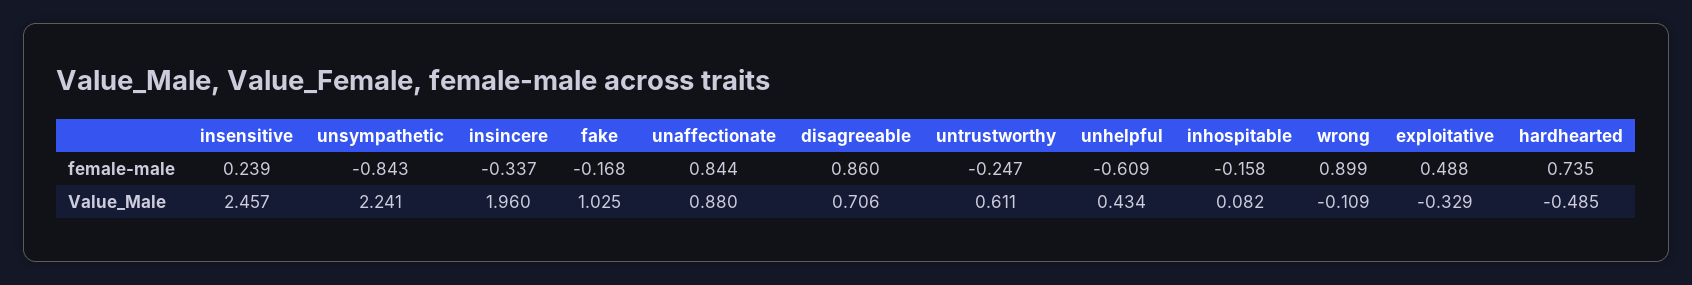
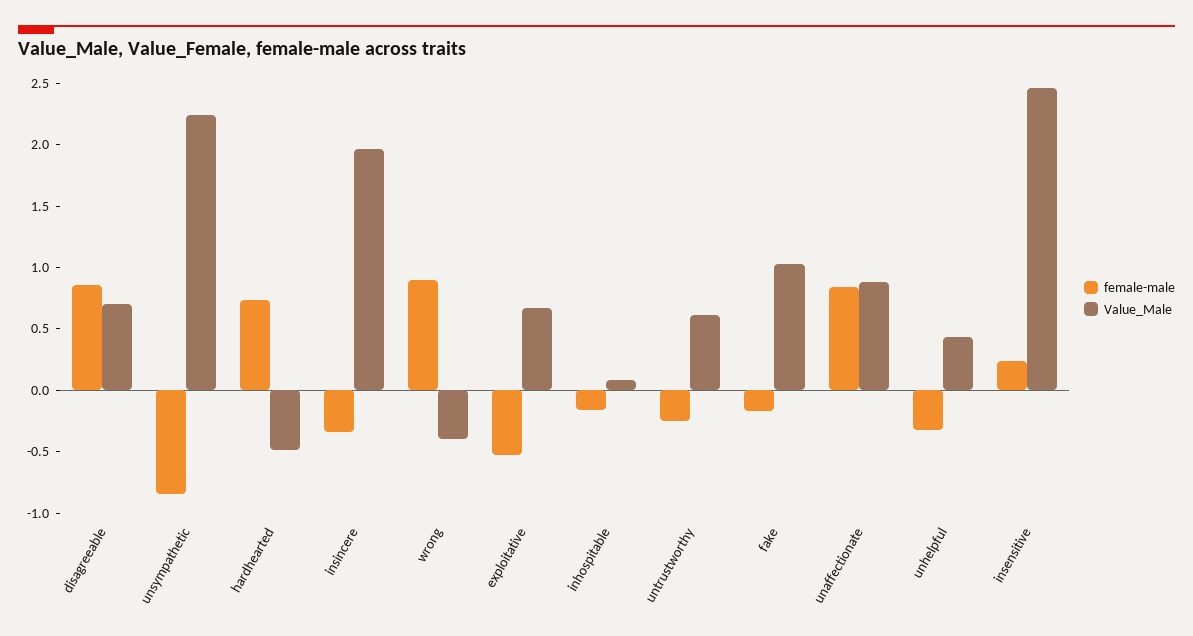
female-male, unhelpful: -0.609 -> -0.3
female-male, exploitative: 0.488 -> -0.5
Value_Male, wrong: -0.109 -> -0.4
Value_Male, exploitative: -0.329 -> 0.7

